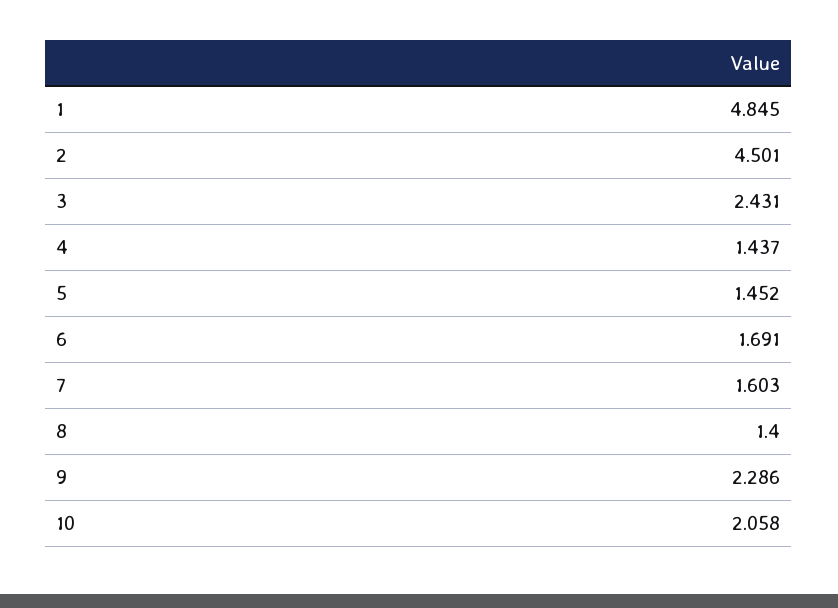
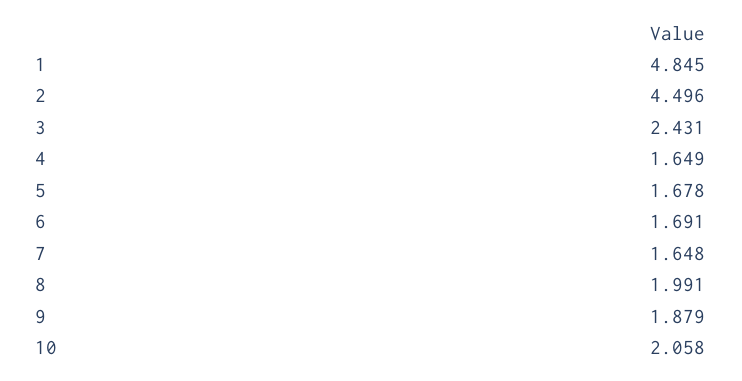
2: 4.501 -> 4.496
4: 1.437 -> 1.649
5: 1.452 -> 1.678
7: 1.603 -> 1.648
8: 1.4 -> 1.991
9: 2.286 -> 1.879

